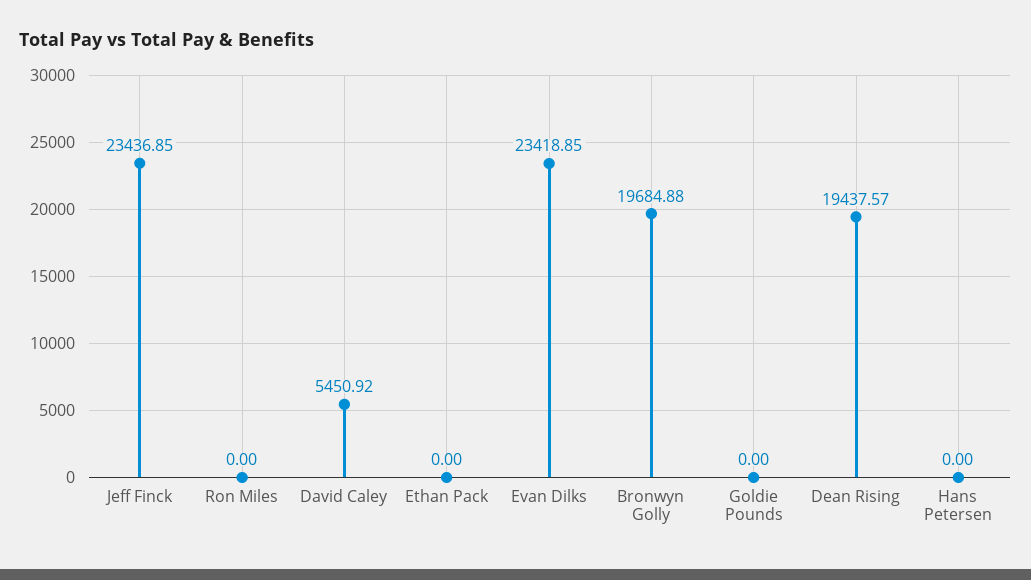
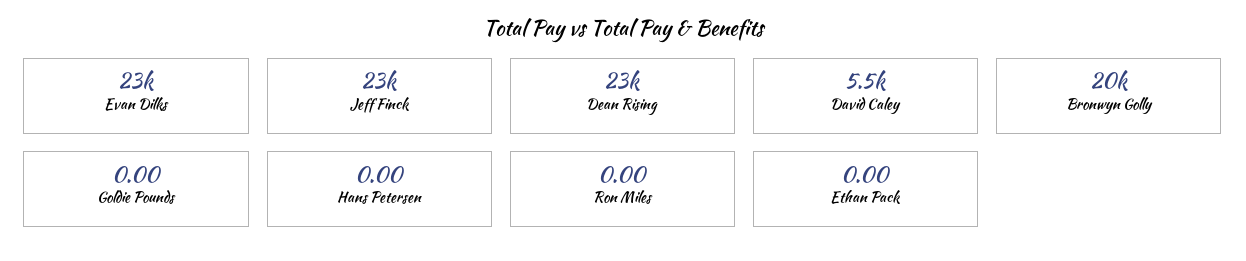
Dean Rising: 19437.57 -> 23000

